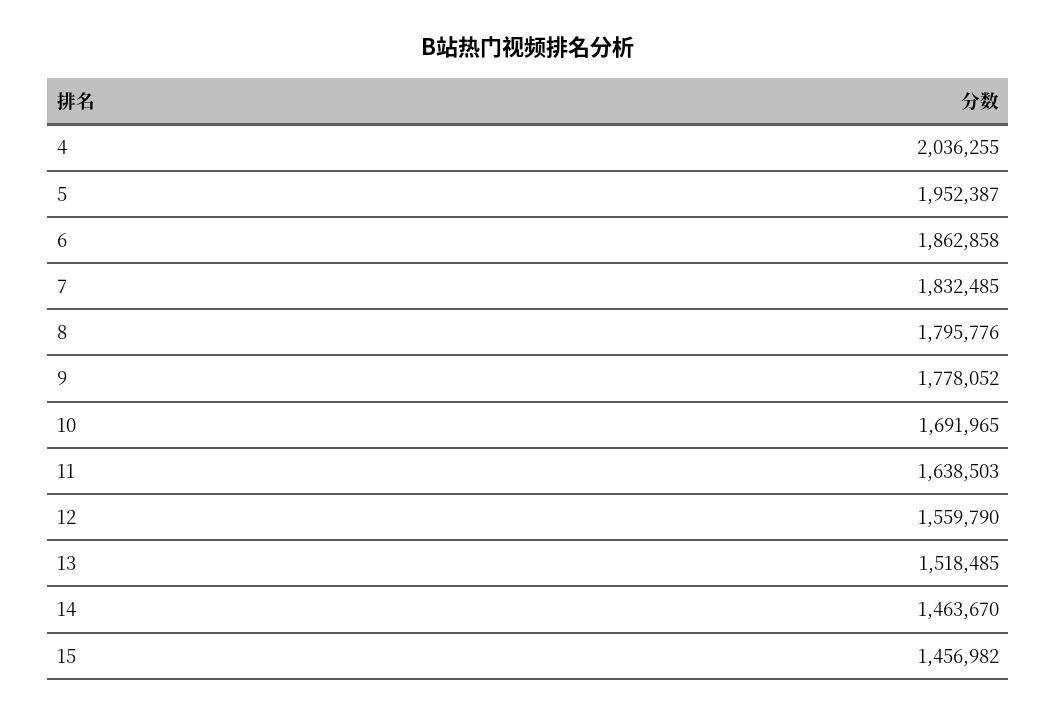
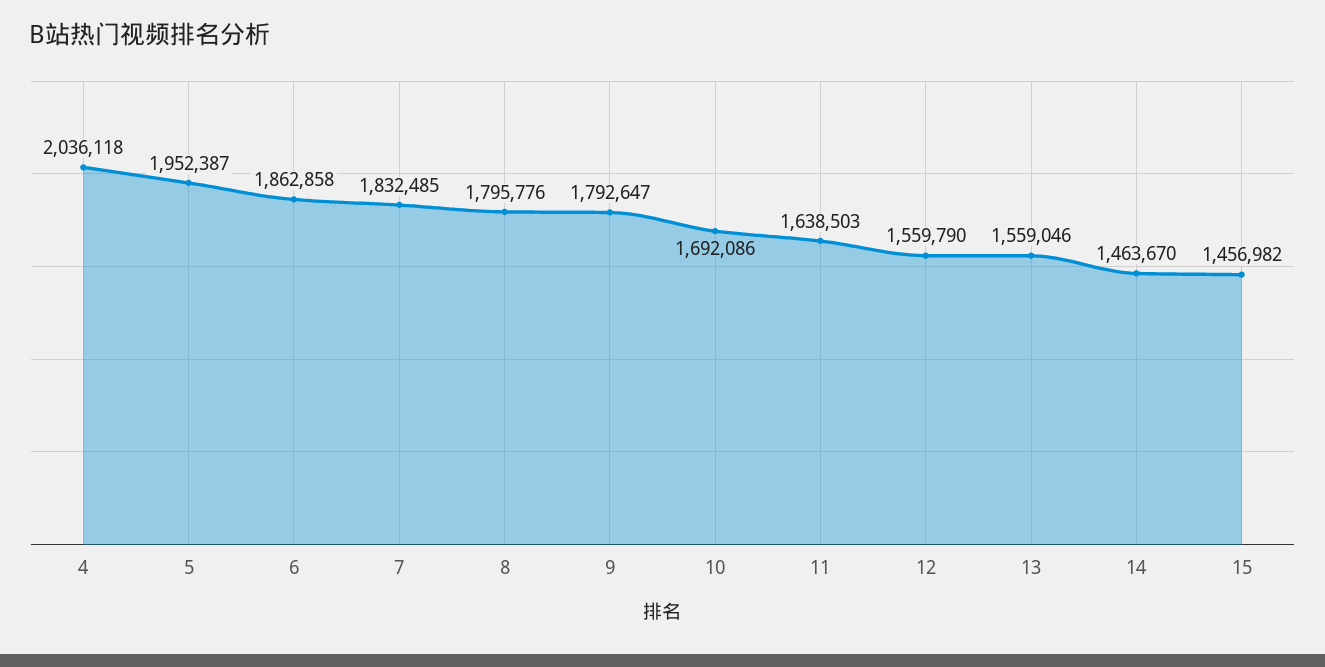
4: 2036255 -> 2036118
9: 1778052 -> 1792647
10: 1691965 -> 1692086
13: 1518485 -> 1559046

